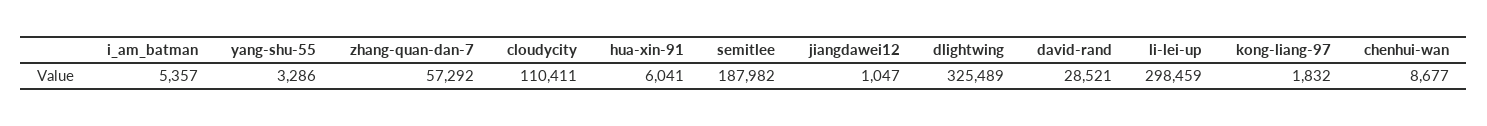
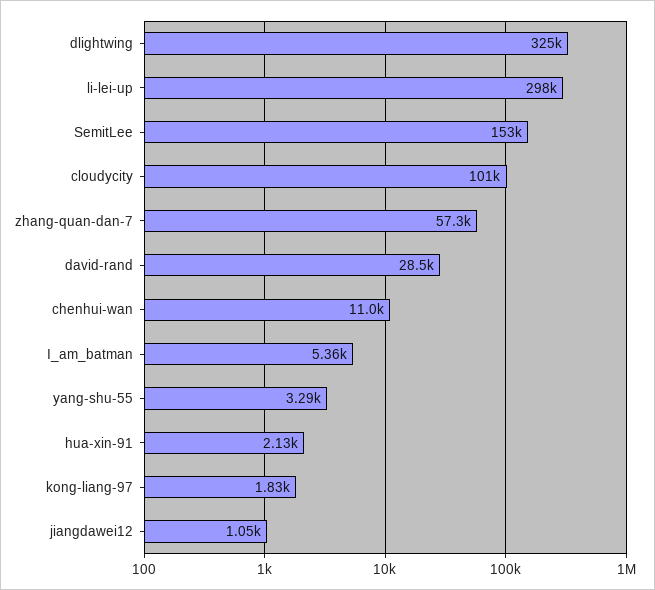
cloudycity: 110411 -> 101000
hua-xin-91: 6041 -> 2130
semitlee: 187982 -> 153000
chenhui-wan: 8677 -> 11000

